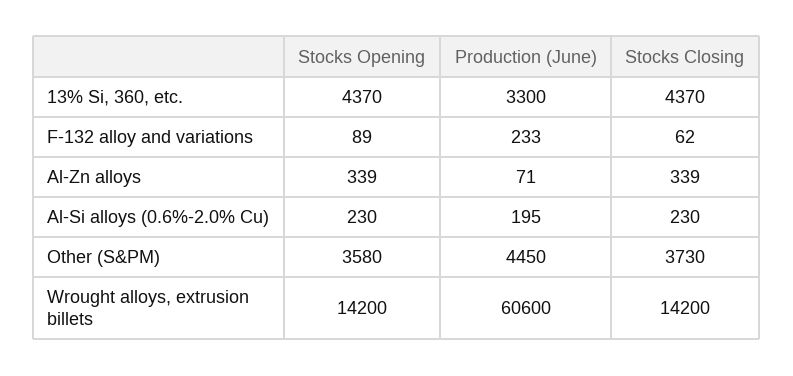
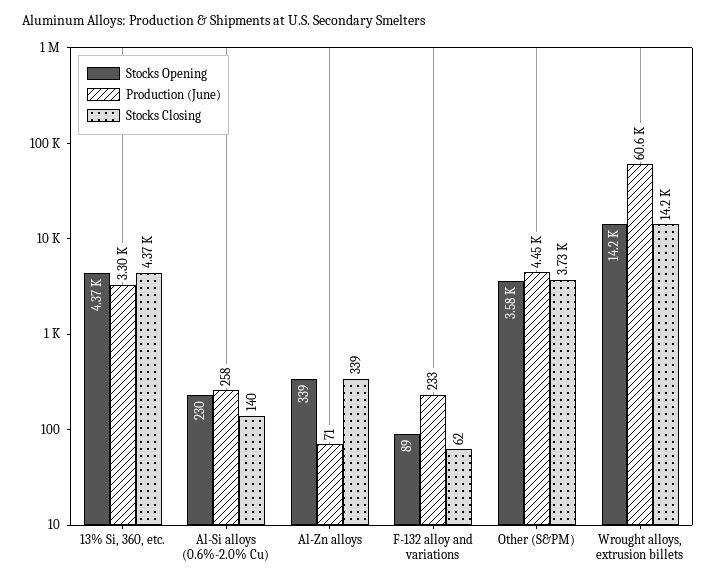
Production (June), Al-Si alloys (0.6%-2.0% Cu): 195 -> 258
Stocks Closing, Al-Si alloys (0.6%-2.0% Cu): 230 -> 140

